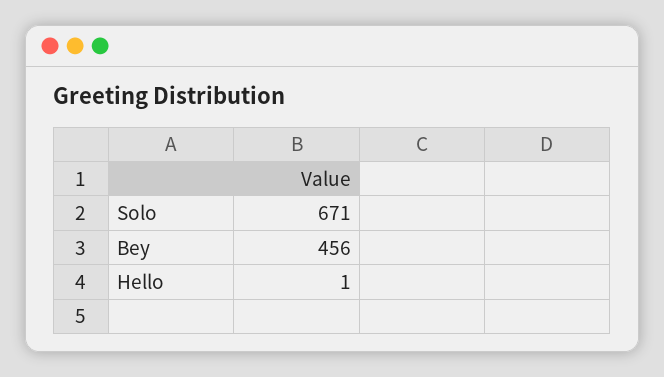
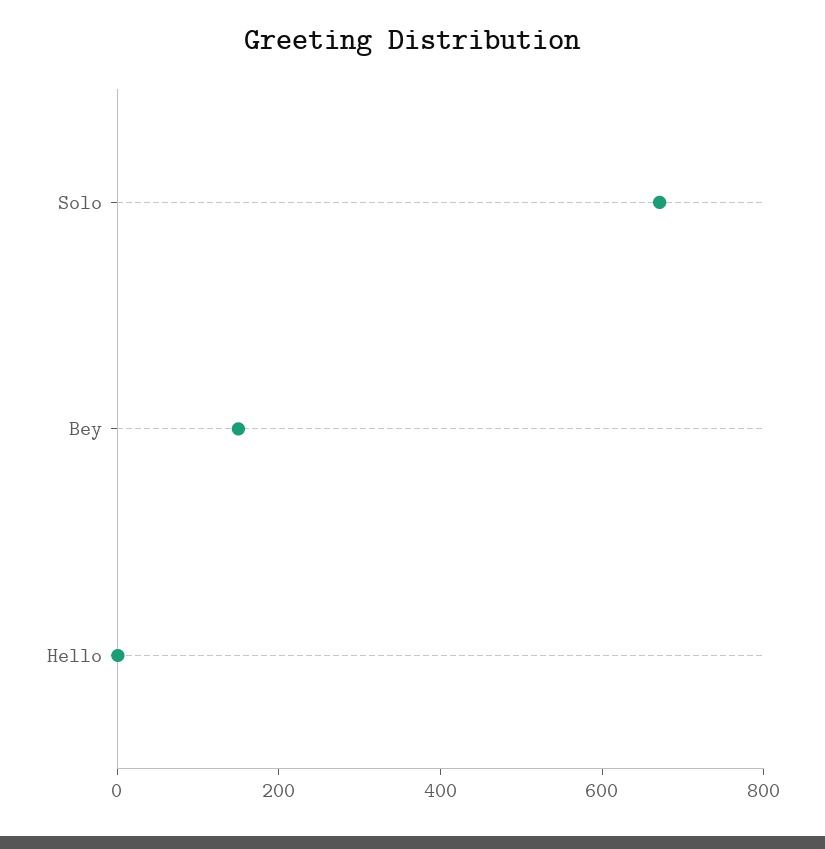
Bey: 456 -> 150

